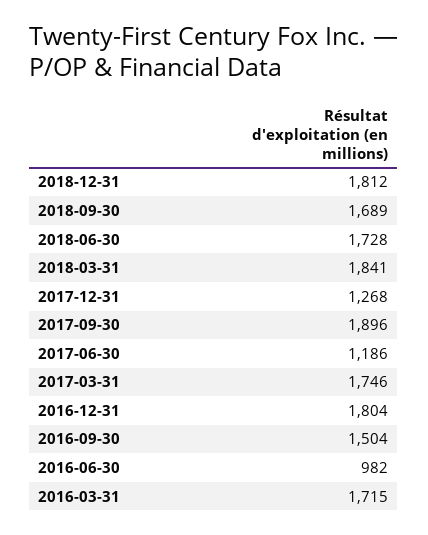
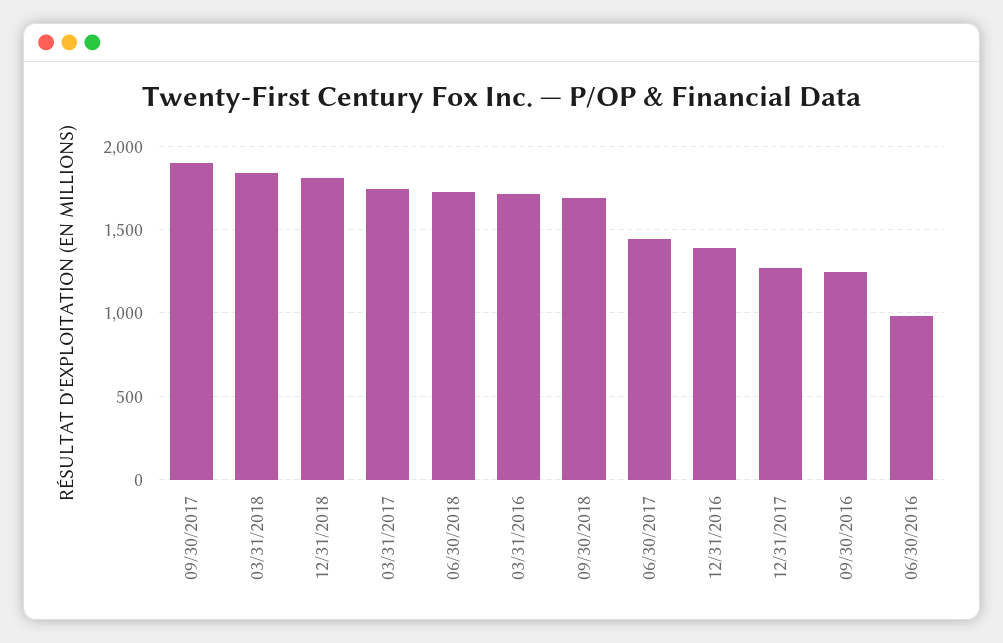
2017-06-30: 1186 -> 1450
2016-12-31: 1804 -> 1400
2016-09-30: 1504 -> 1250

